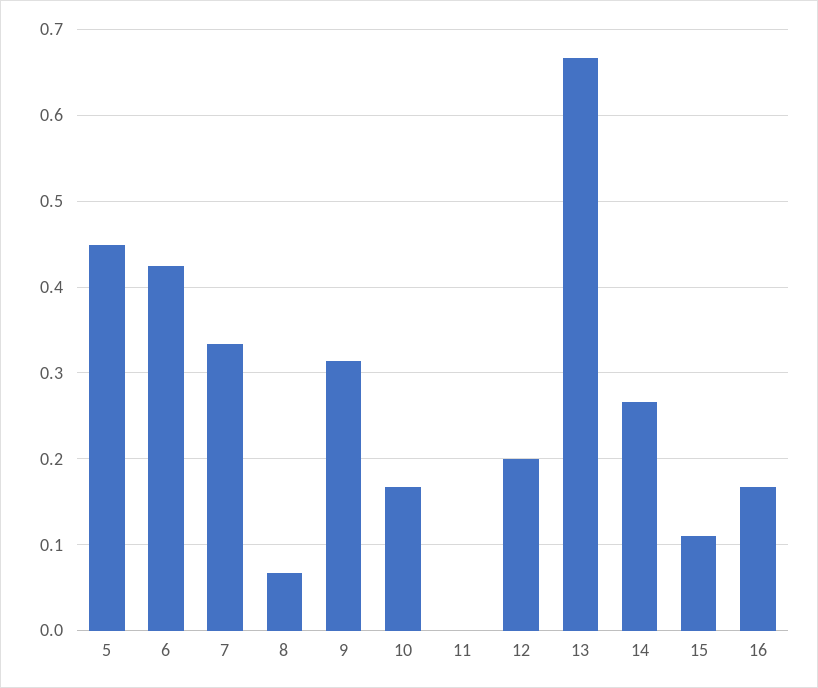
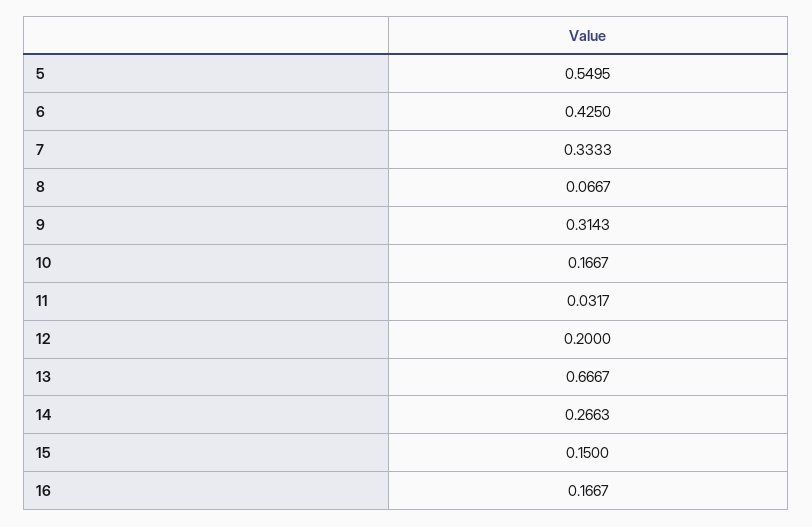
5: 0.45 -> 0.5495
11: 0 -> 0.0317
15: 0.11 -> 0.15

